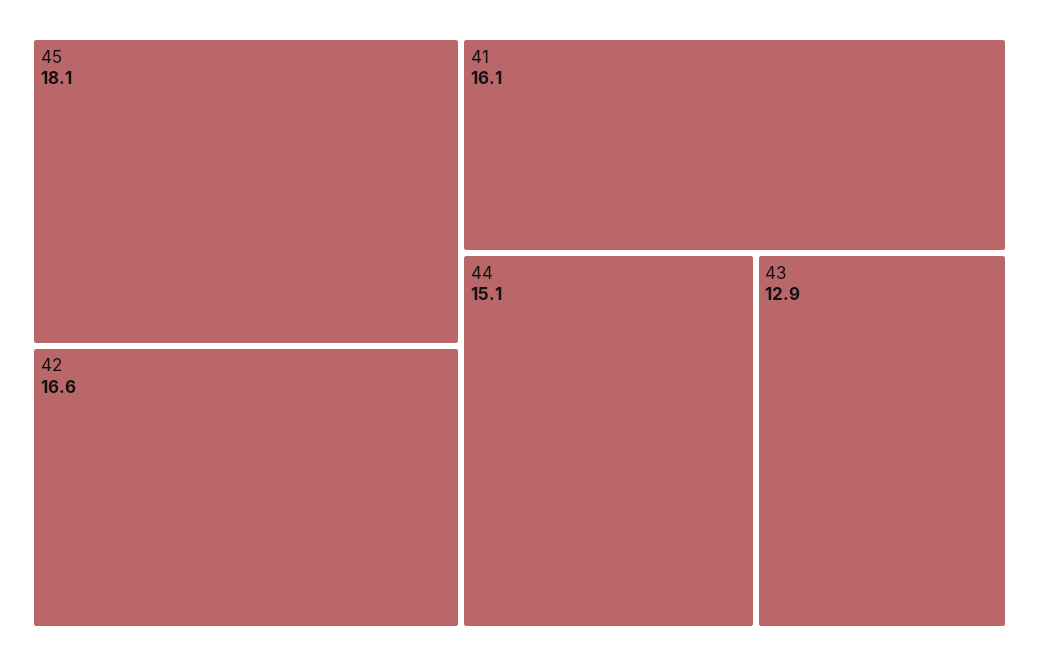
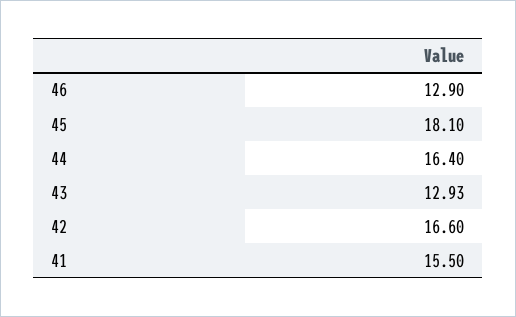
41: 16.1 -> 15.5
44: 15.1 -> 16.4
46: none -> 12.9

